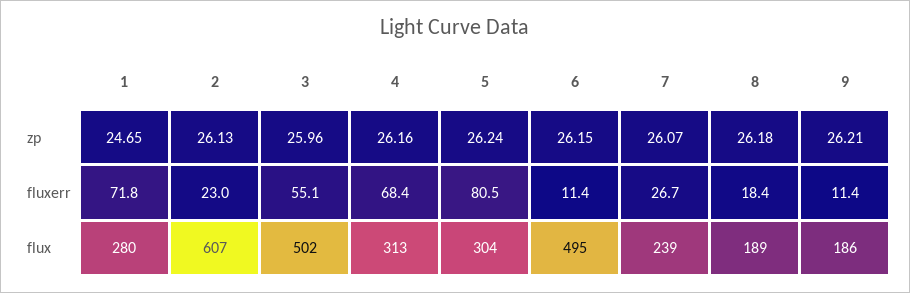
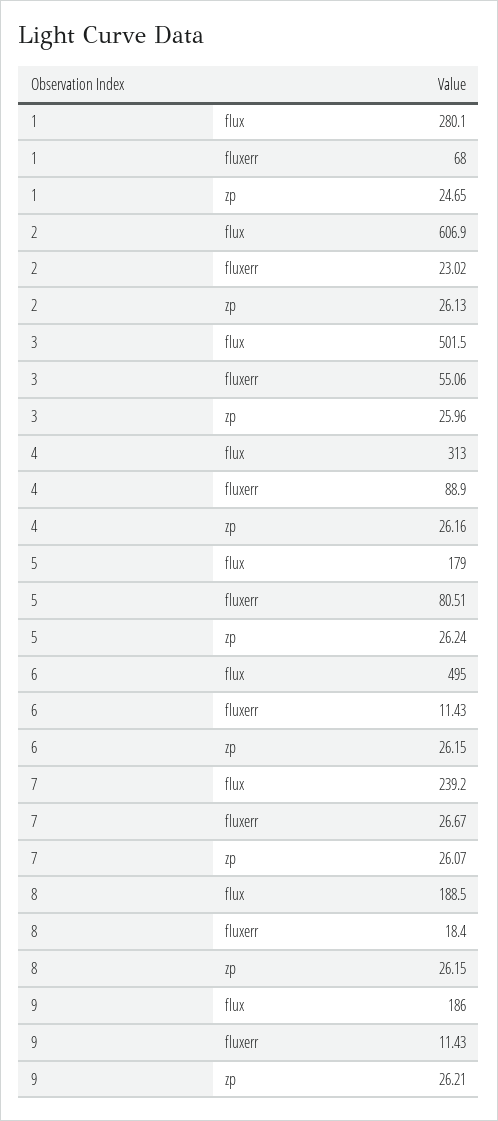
8, zp: 26.18 -> 26.15
1, fluxerr: 71.8 -> 68
4, fluxerr: 68.4 -> 88.9
5, flux: 304 -> 179

